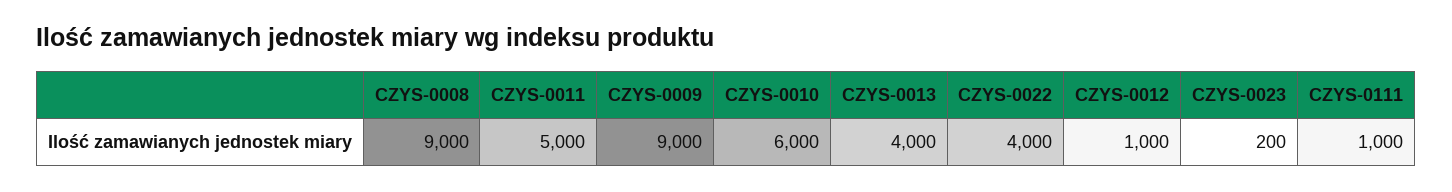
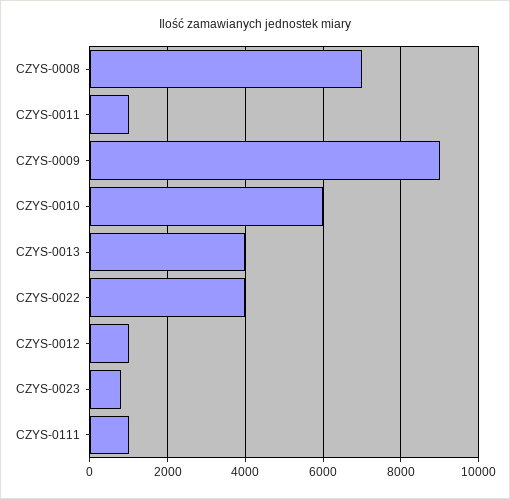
CZYS-0008: 9000 -> 7000
CZYS-0011: 5000 -> 1000
CZYS-0023: 200 -> 800

